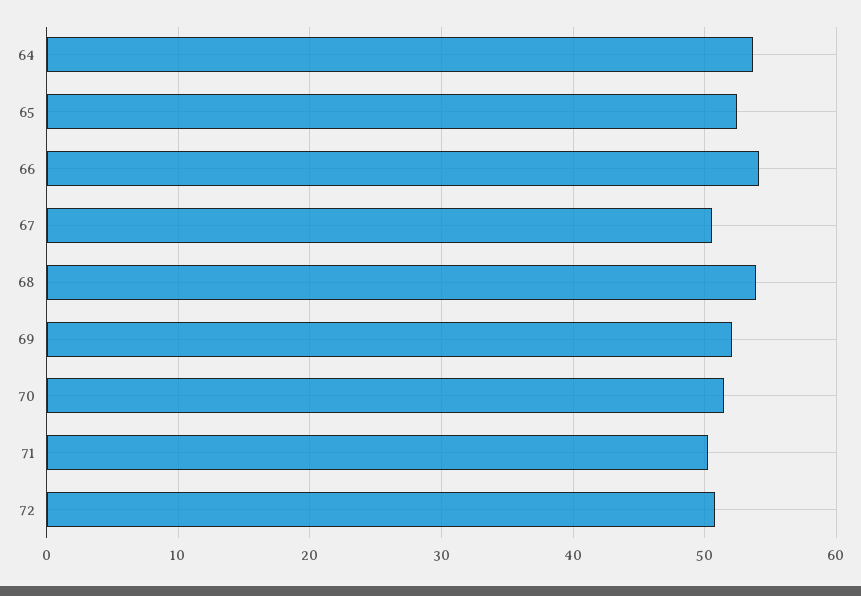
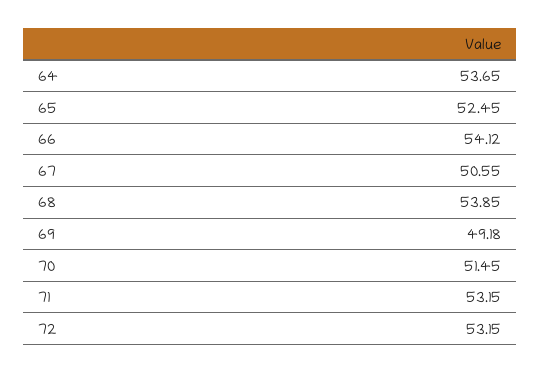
69: 52 -> 49.18
71: 50 -> 53.15
72: 51 -> 53.15

